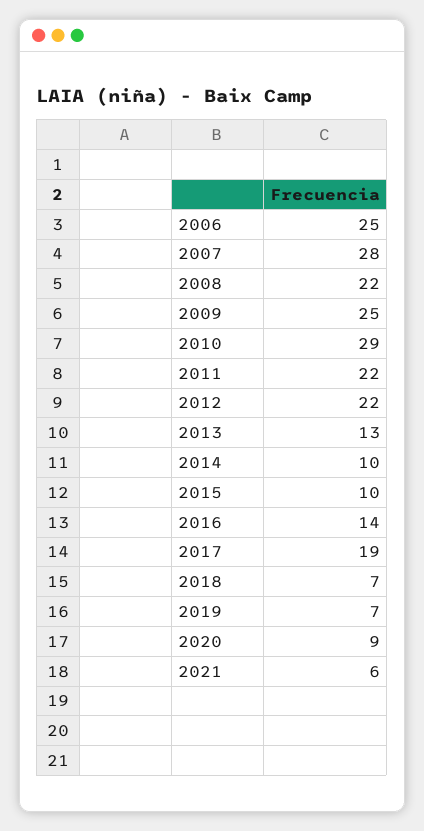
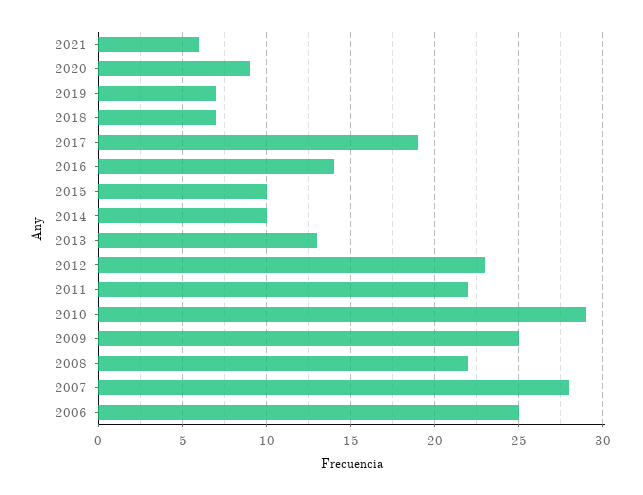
2012: 22 -> 23

